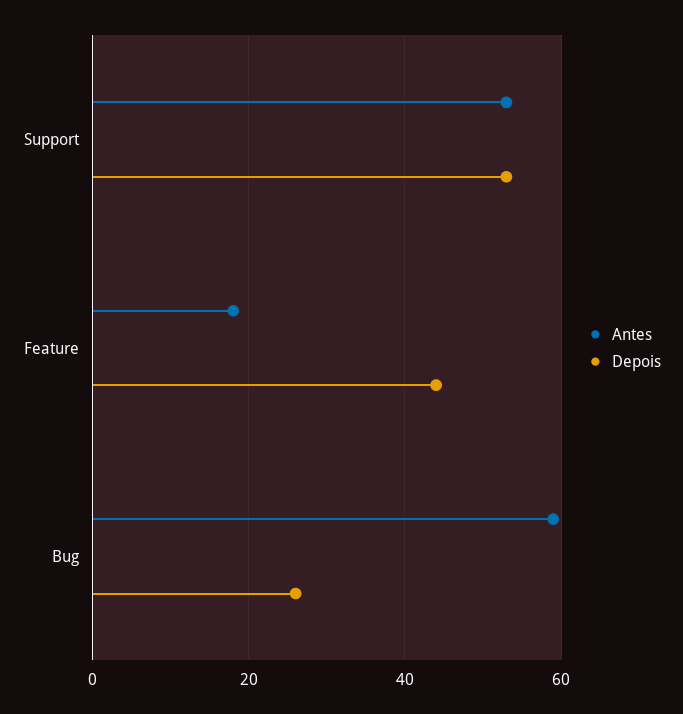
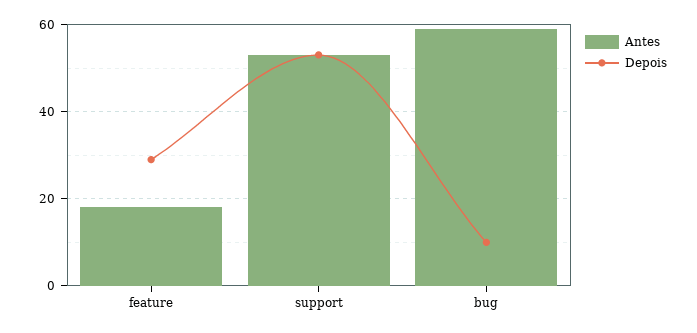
Depois, Feature: 45 -> 30
Depois, Bug: 25 -> 10

